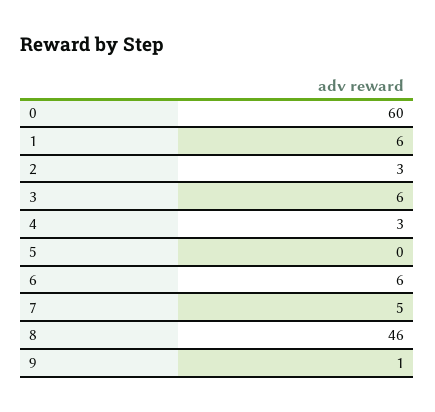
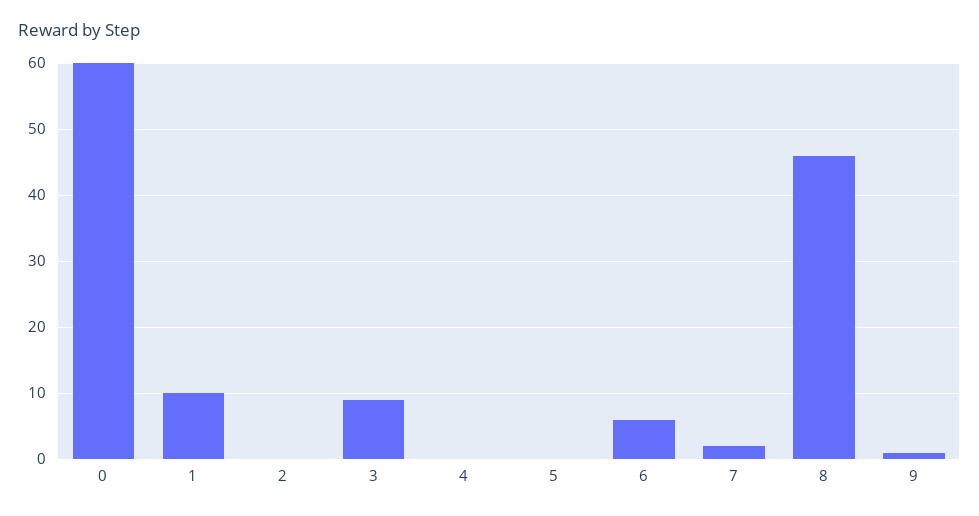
1: 6 -> 10
2: 3 -> 0
3: 6 -> 9
4: 3 -> 0
7: 5 -> 2

